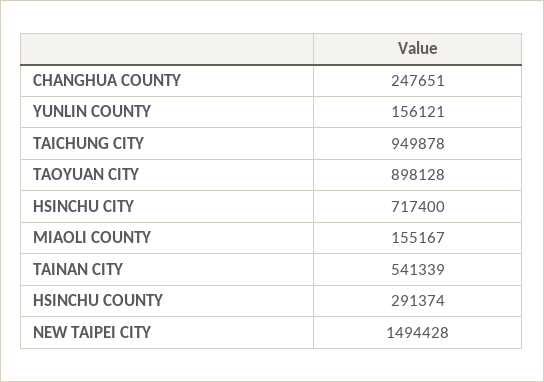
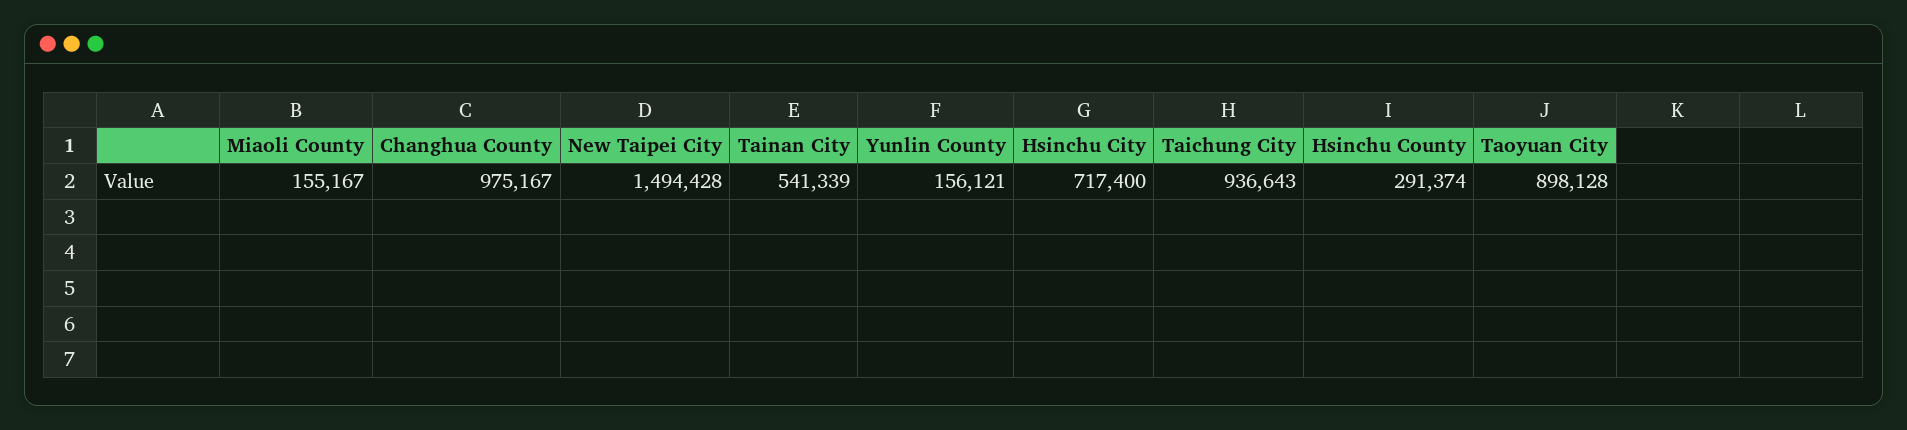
CHANGHUA COUNTY: 247651 -> 975167
TAICHUNG CITY: 949878 -> 936643

